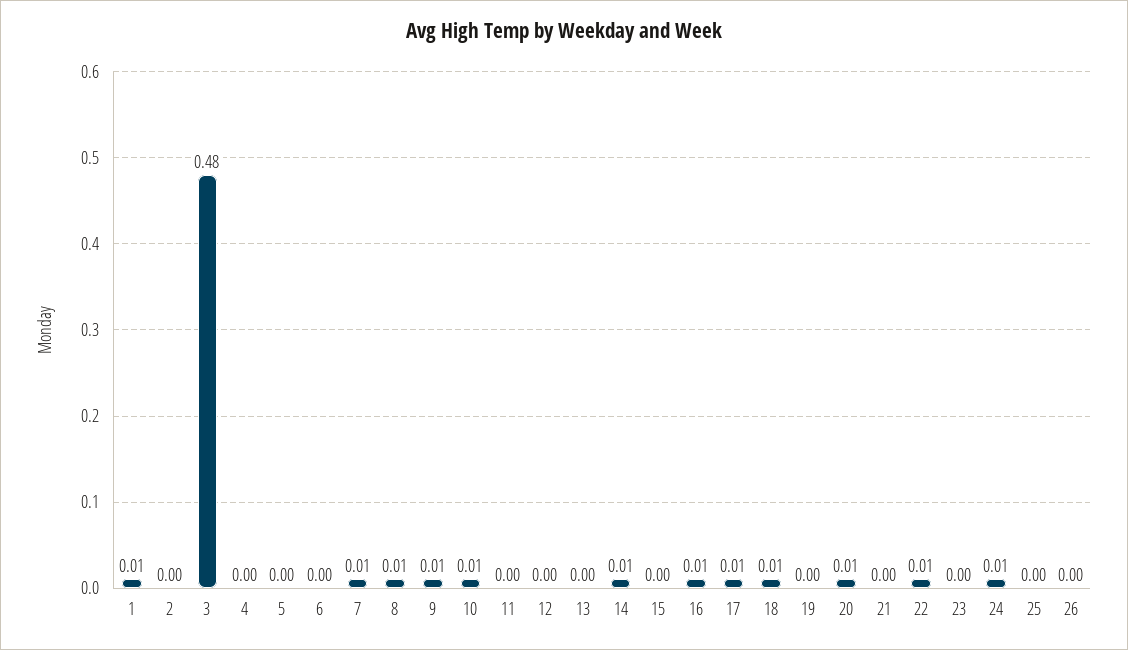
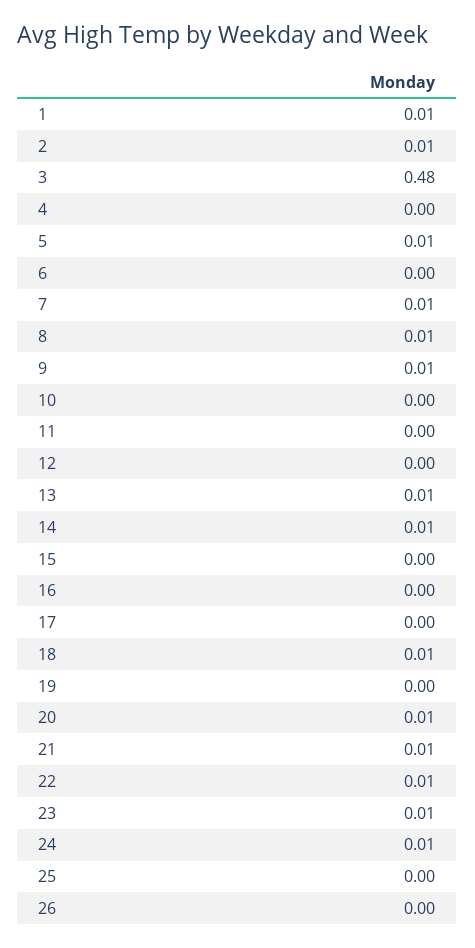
2: 0 -> 0.01
5: 0 -> 0.01
10: 0.01 -> 0
13: 0 -> 0.01
16: 0.01 -> 0
17: 0.01 -> 0
21: 0 -> 0.01
23: 0 -> 0.01

